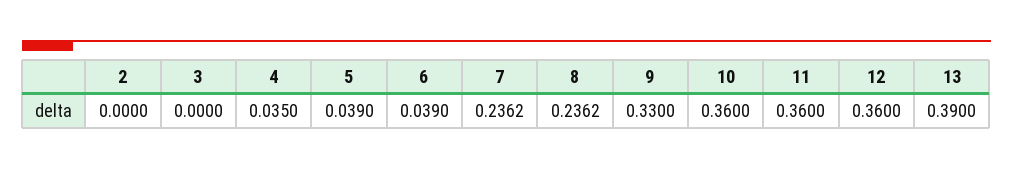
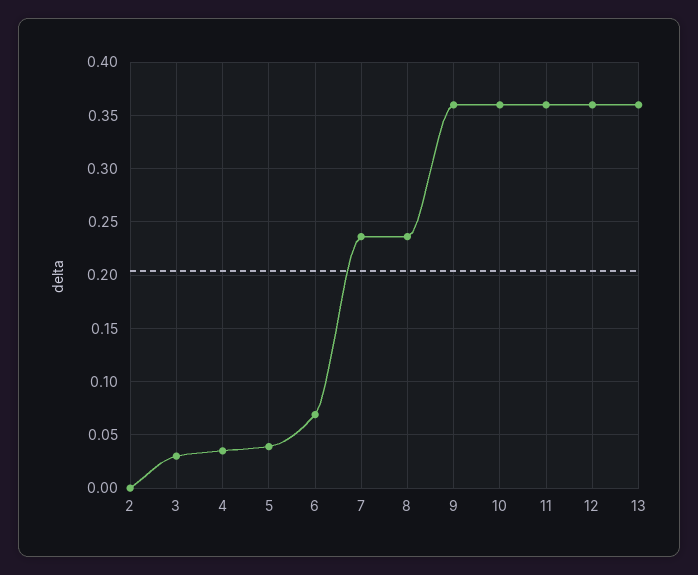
3: 0 -> 0.03
6: 0.039 -> 0.07
9: 0.33 -> 0.36
13: 0.39 -> 0.36

